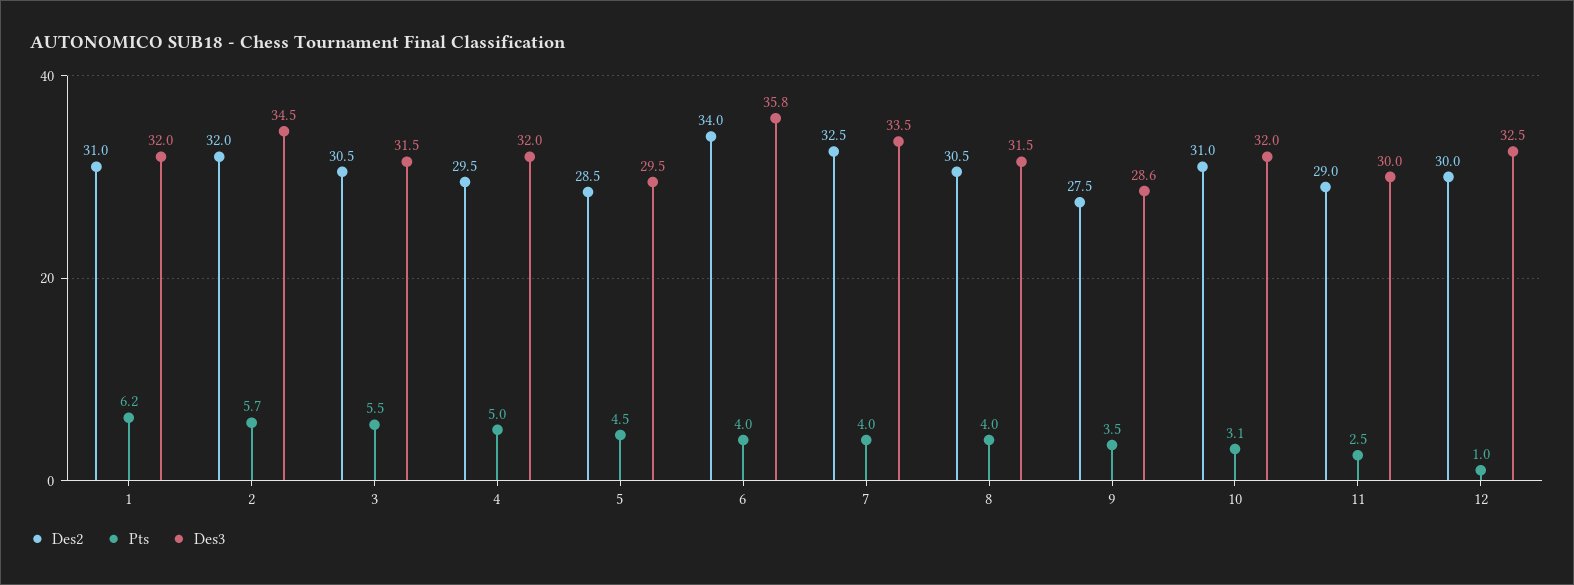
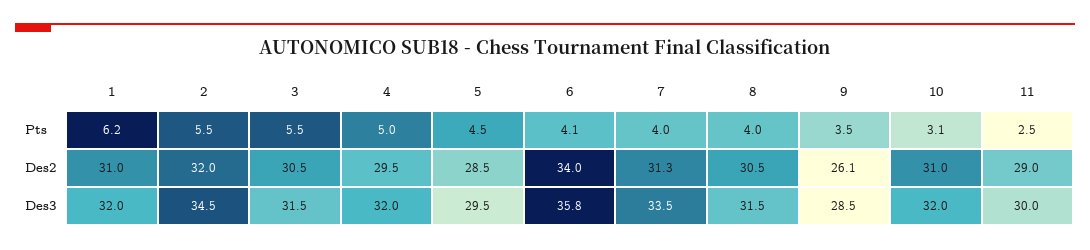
Pts, 2: 5.7 -> 5.5
Pts, 6: 4 -> 4.1
Des2, 7: 32.5 -> 31.3
Des2, 9: 27.5 -> 26.1
Des3, 9: 28.6 -> 28.5
Des2, 12: 30 -> none
Pts, 12: 1 -> none
Des3, 12: 32.5 -> none

